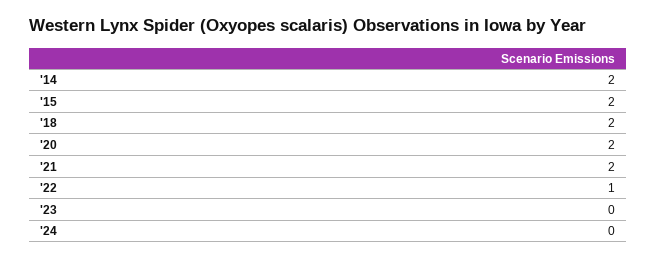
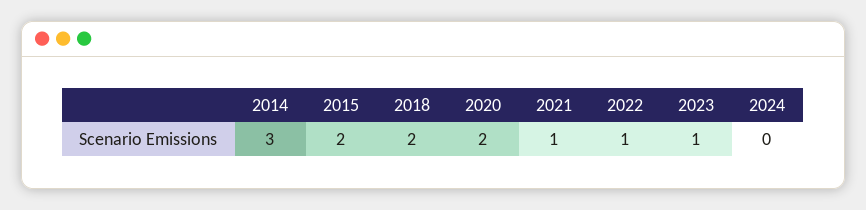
'14: 2 -> 3
'21: 2 -> 1
'23: 0 -> 1

